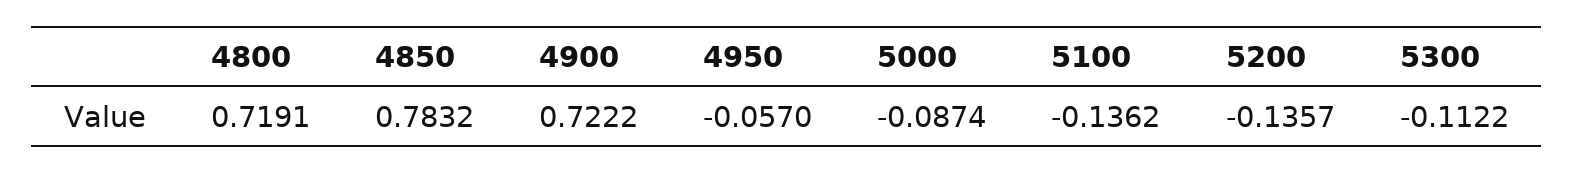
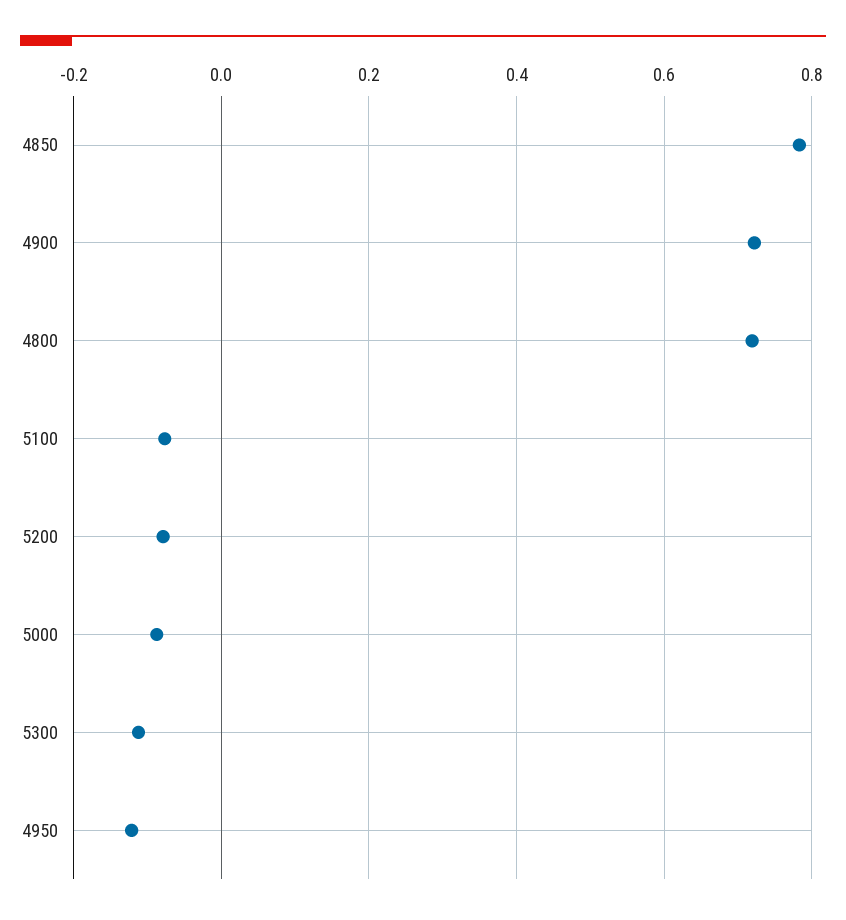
4950: -0.057 -> -0.12
5100: -0.1362 -> -0.08
5200: -0.1357 -> -0.08

